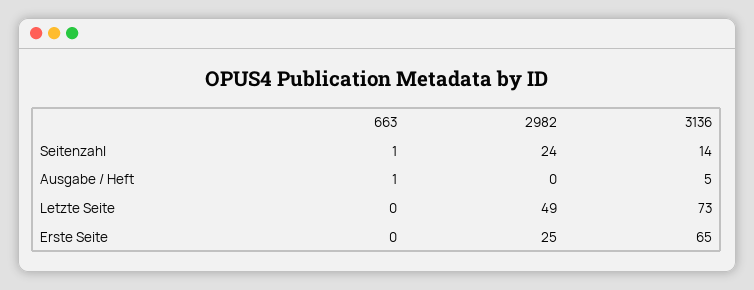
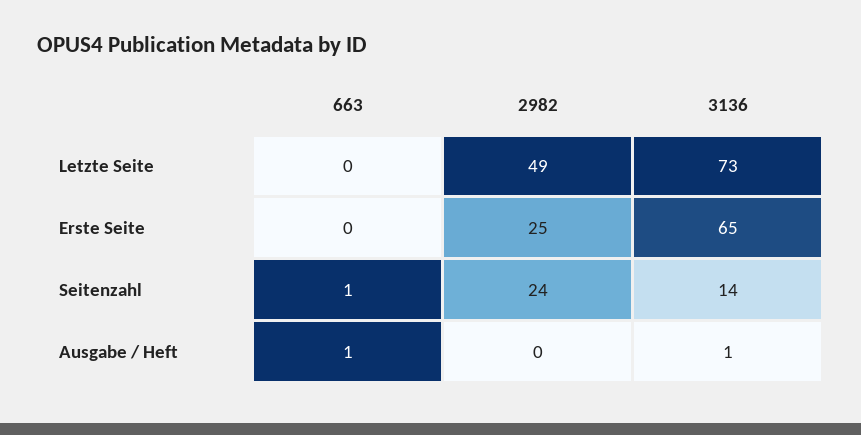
3136, Ausgabe / Heft: 5 -> 1

